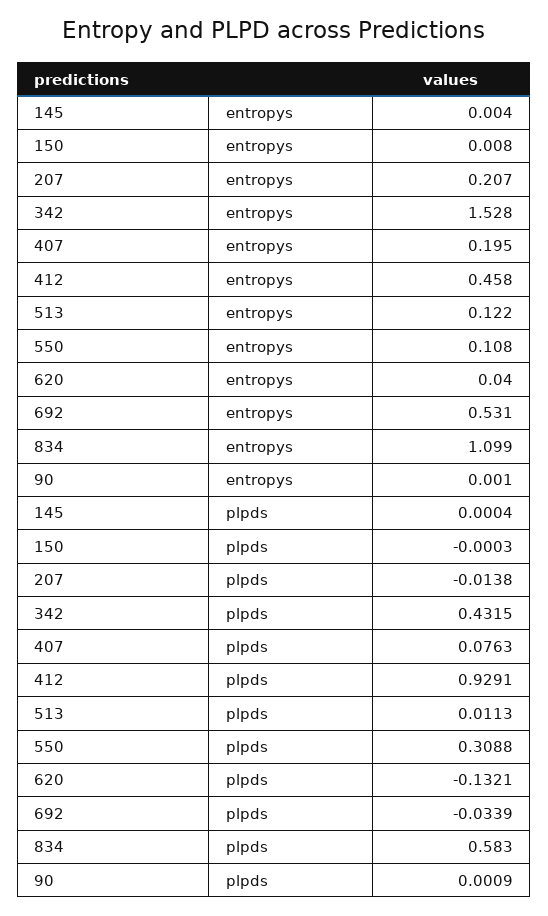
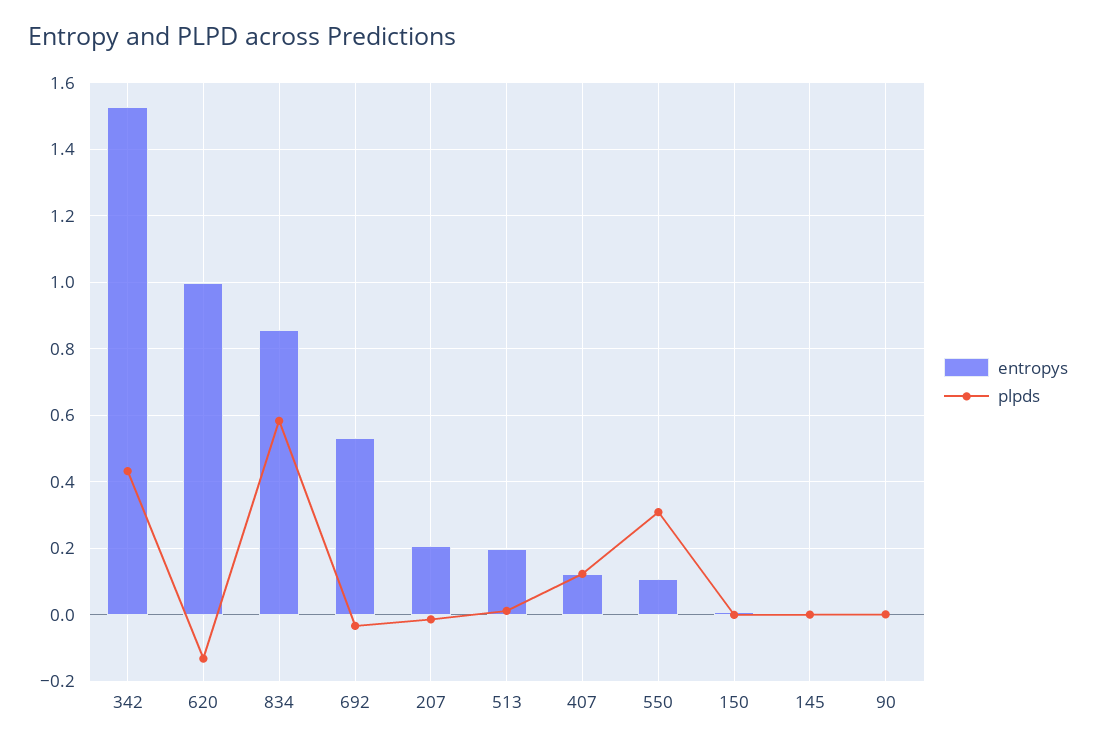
entropys, 407: 0.195 -> 0.12
entropys, 412: 0.458 -> none
entropys, 513: 0.122 -> 0.2
entropys, 620: 0.04 -> 1
entropys, 834: 1.099 -> 0.86
plpds, 407: 0.0763 -> 0.12
plpds, 412: 0.9291 -> none

